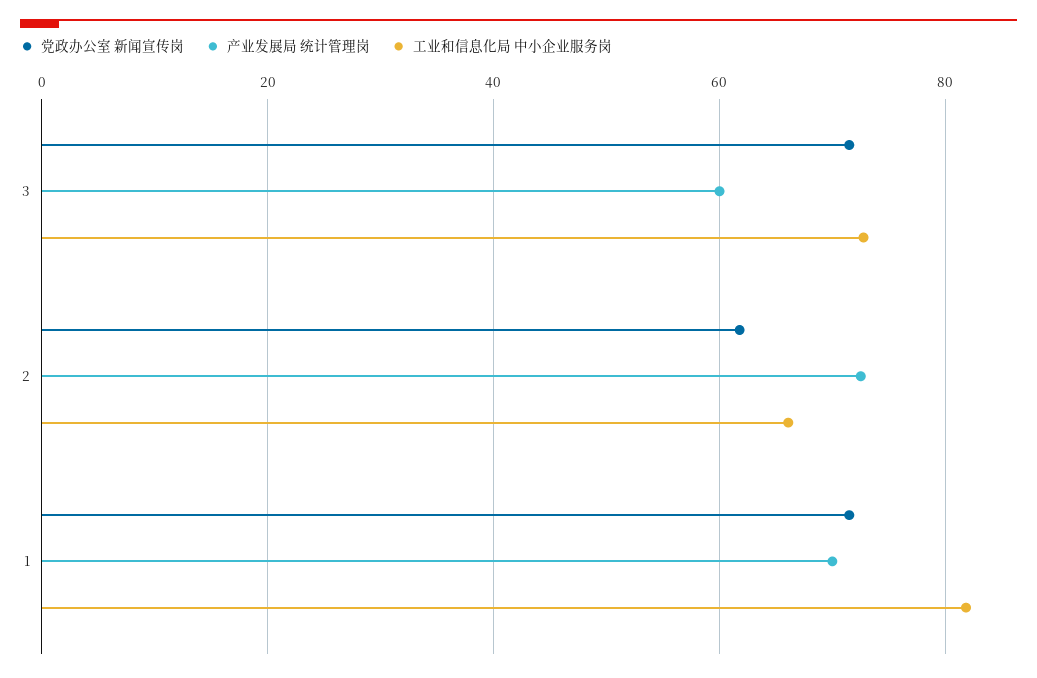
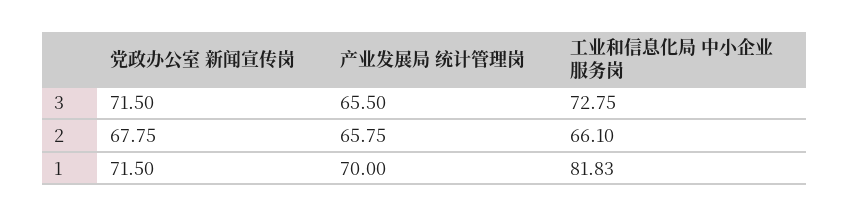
产业发展局 统计管理岗, 3: 60 -> 65.5
党政办公室 新闻宣传岗, 2: 62 -> 67.75
产业发展局 统计管理岗, 2: 72 -> 65.75

